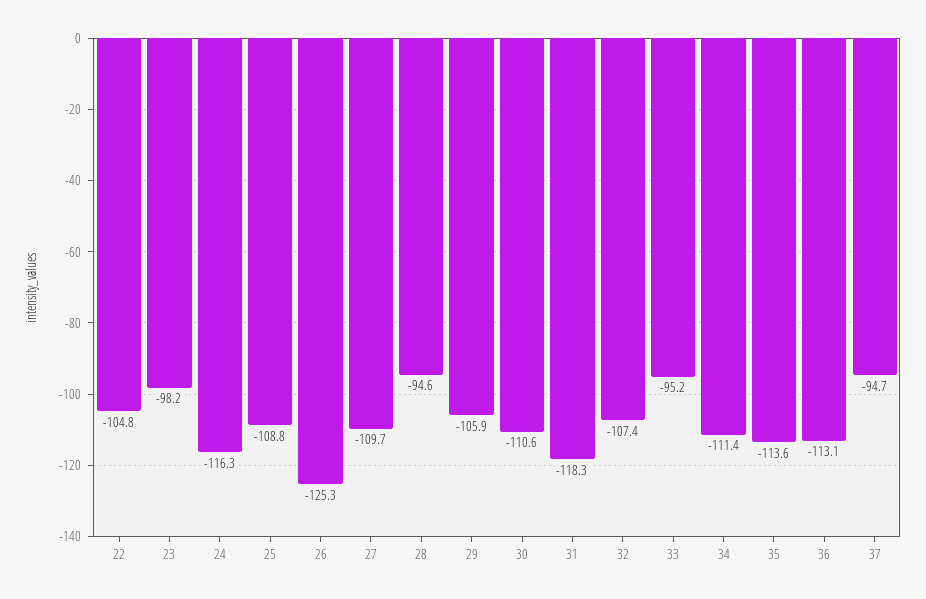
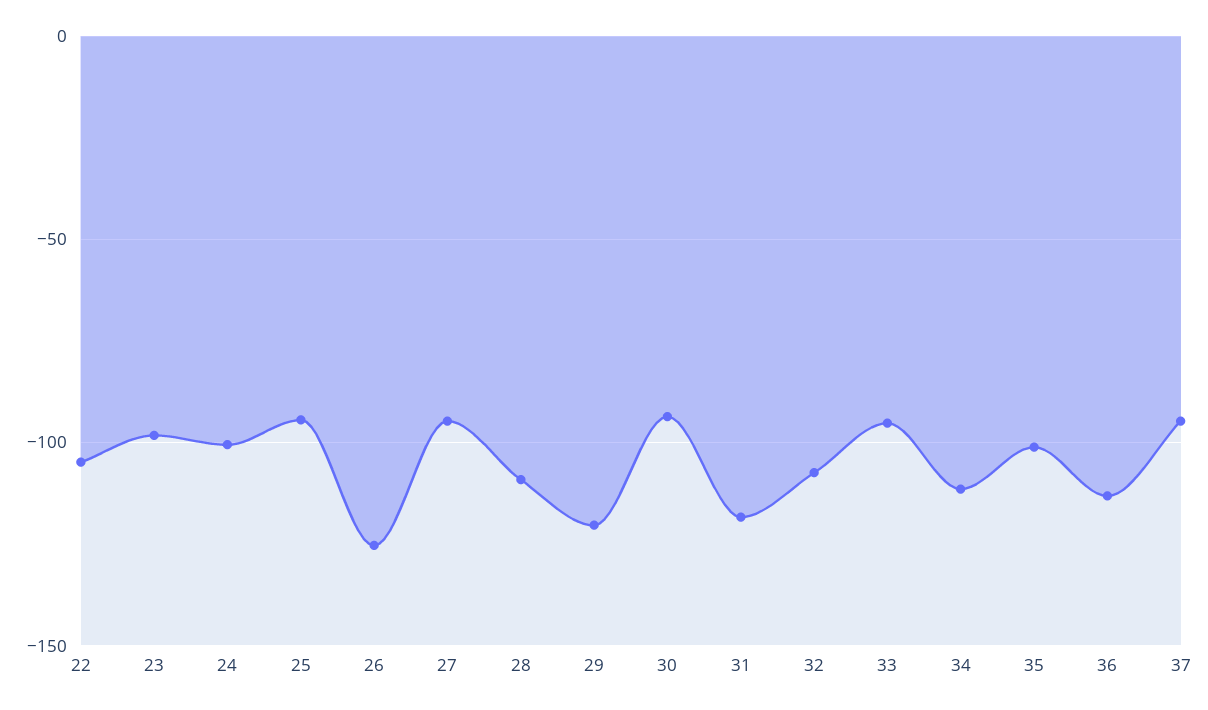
24: -116.3 -> -100
25: -108.8 -> -95
27: -109.7 -> -95
28: -94.6 -> -110
29: -105.9 -> -120
30: -110.6 -> -95
35: -113.6 -> -100

